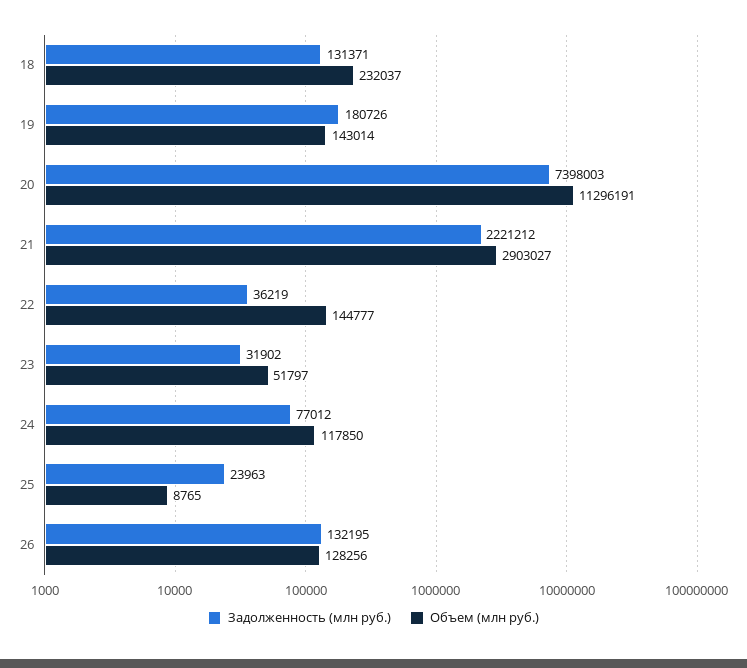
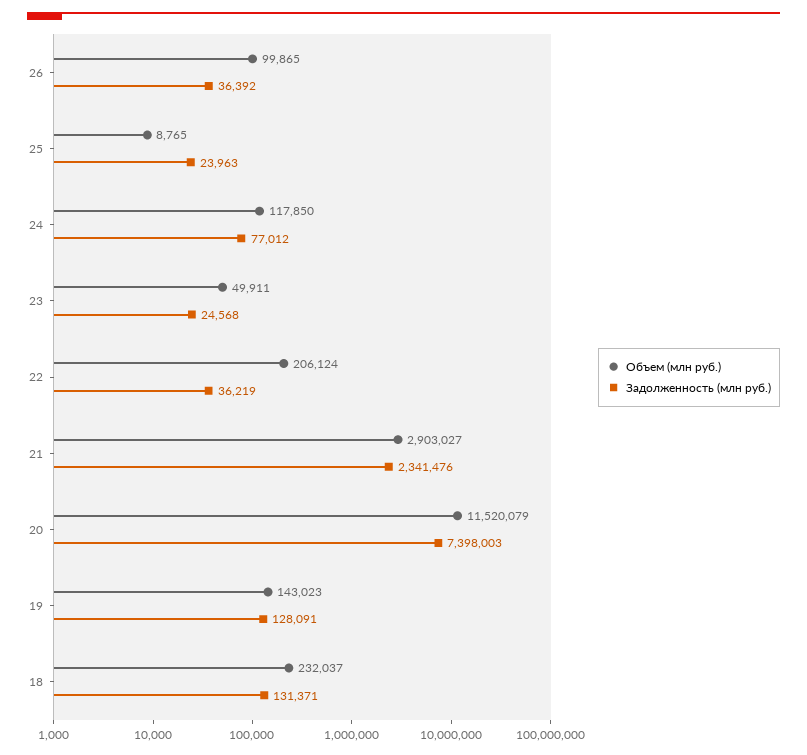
Задолженность (млн руб.), 19: 180726 -> 128091
Объем (млн руб.), 19: 143014 -> 143023
Объем (млн руб.), 20: 11296191 -> 11520079
Задолженность (млн руб.), 21: 2221212 -> 2341476
Объем (млн руб.), 22: 144777 -> 206124
Задолженность (млн руб.), 23: 31902 -> 24568
Объем (млн руб.), 23: 51797 -> 49911
Задолженность (млн руб.), 26: 132195 -> 36392
Объем (млн руб.), 26: 128256 -> 99865

